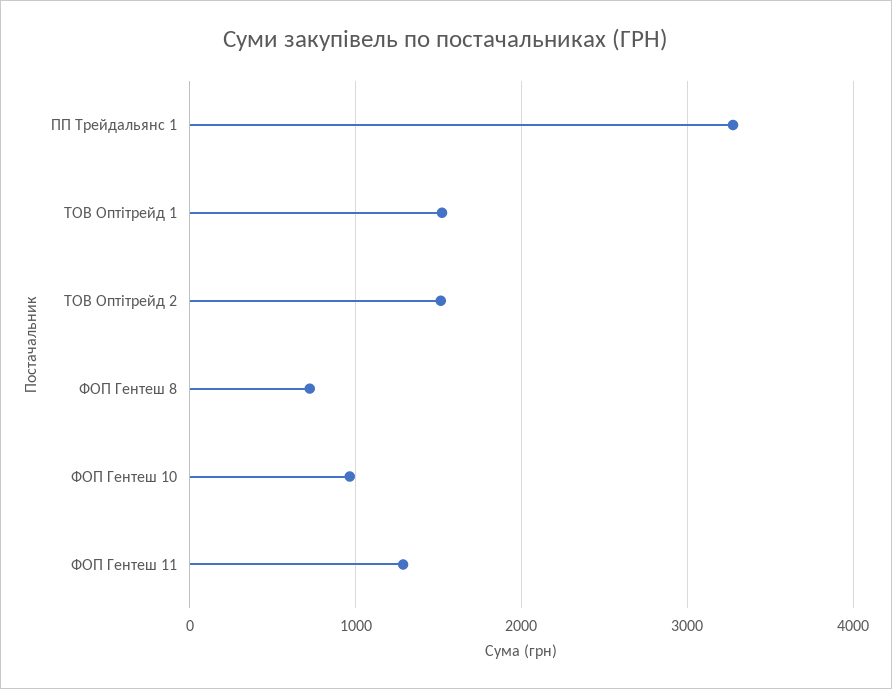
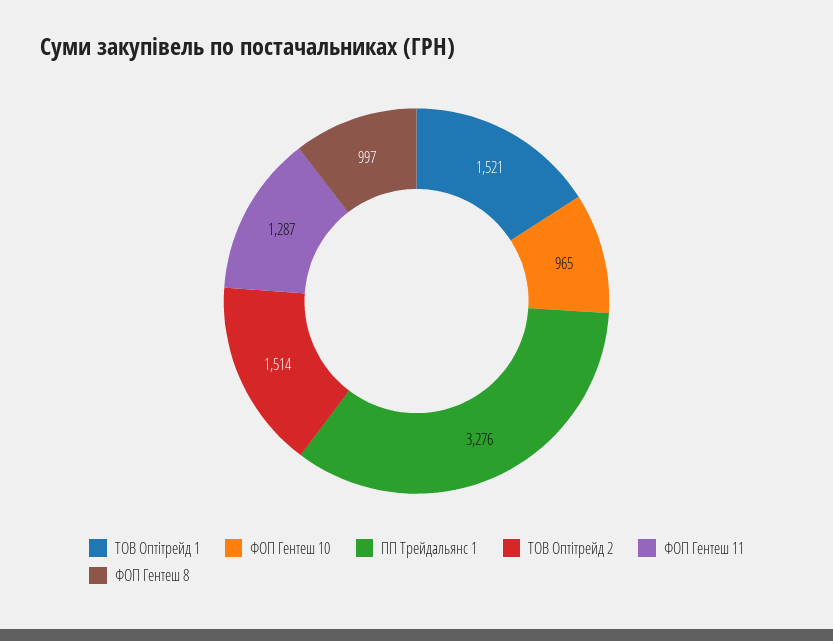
ФОП Гентеш 8: 700 -> 997

